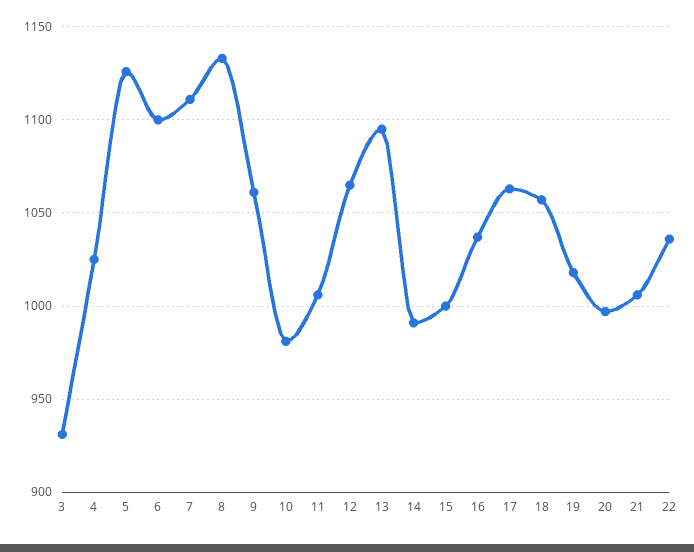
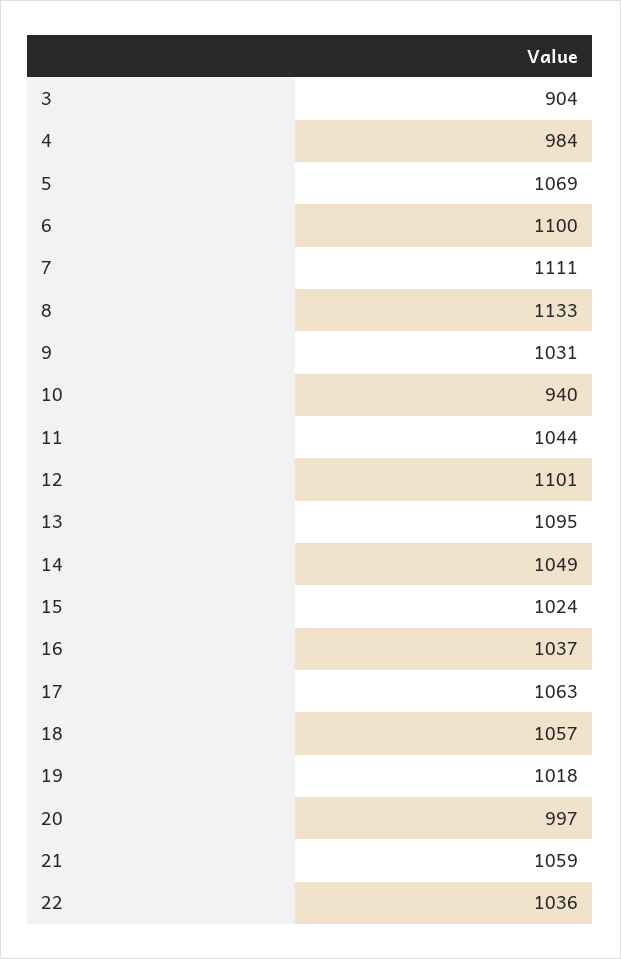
3: 930 -> 904
4: 1025 -> 984
5: 1125 -> 1069
9: 1060 -> 1031
10: 980 -> 940
11: 1005 -> 1044
12: 1065 -> 1101
14: 990 -> 1049
15: 1000 -> 1024
21: 1005 -> 1059

